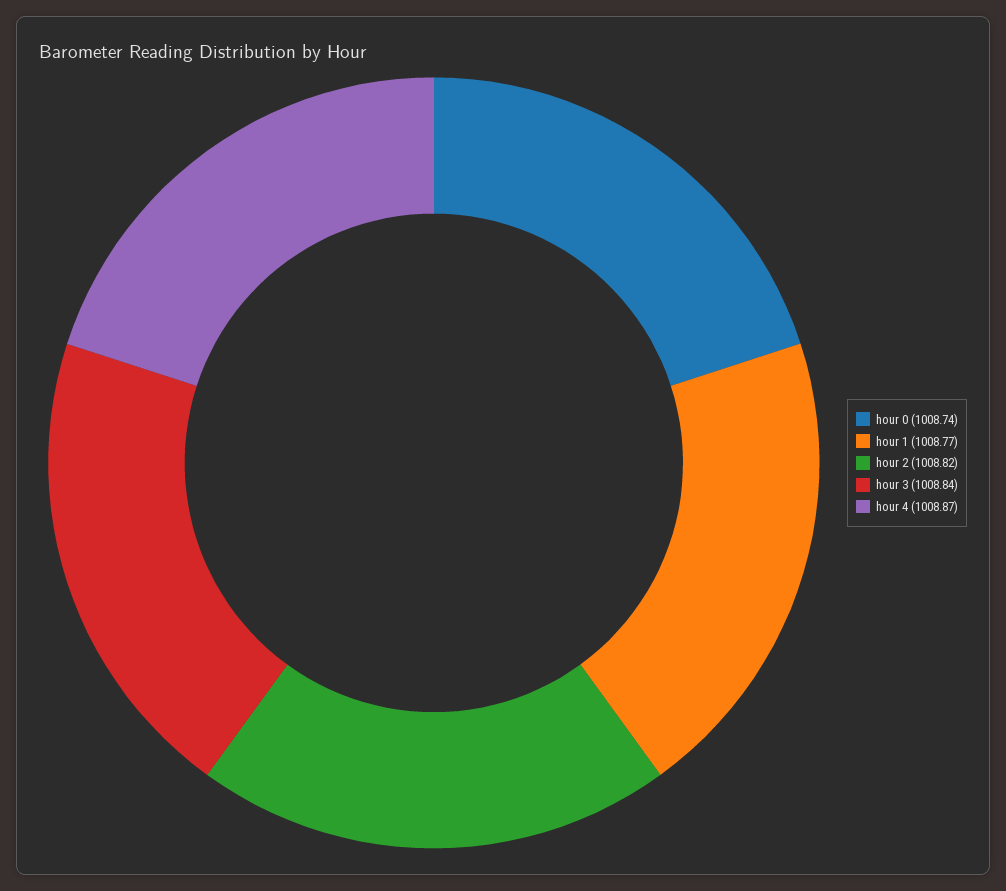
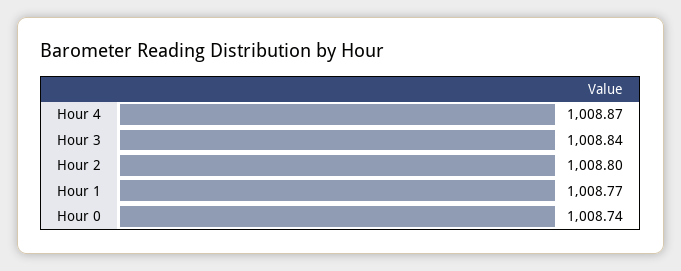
hour 2: 1008.82 -> 1008.8

